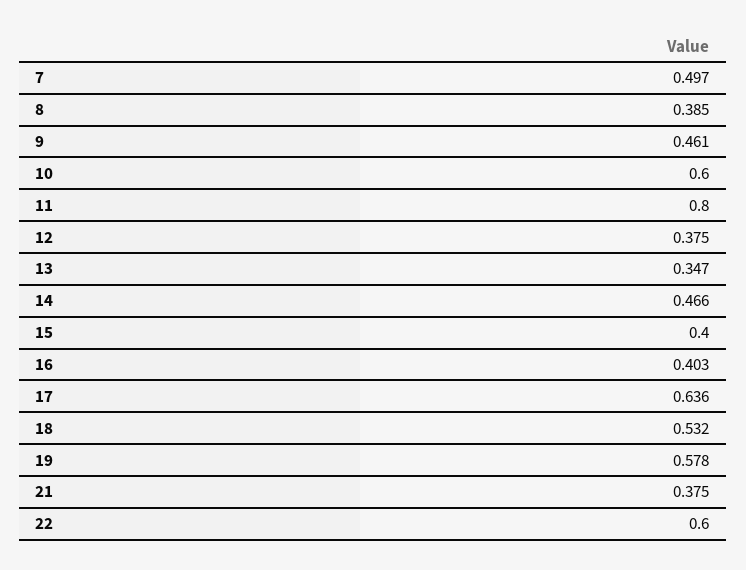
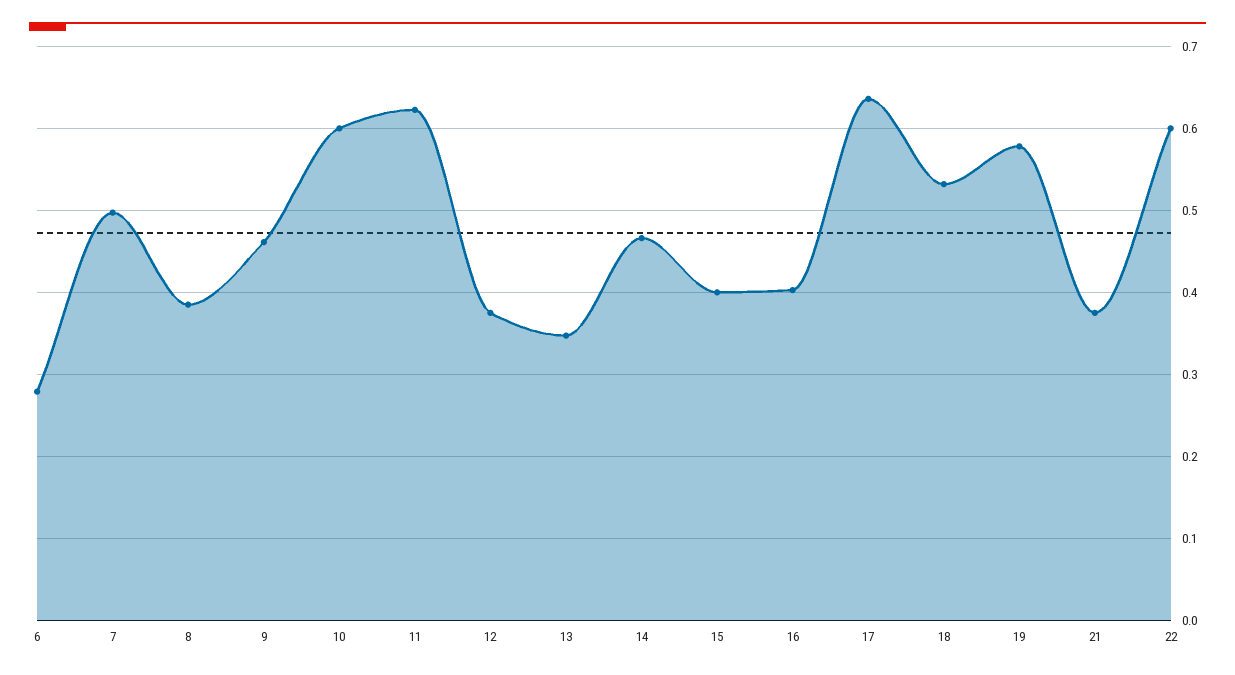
11: 0.8 -> 0.62
6: none -> 0.28

